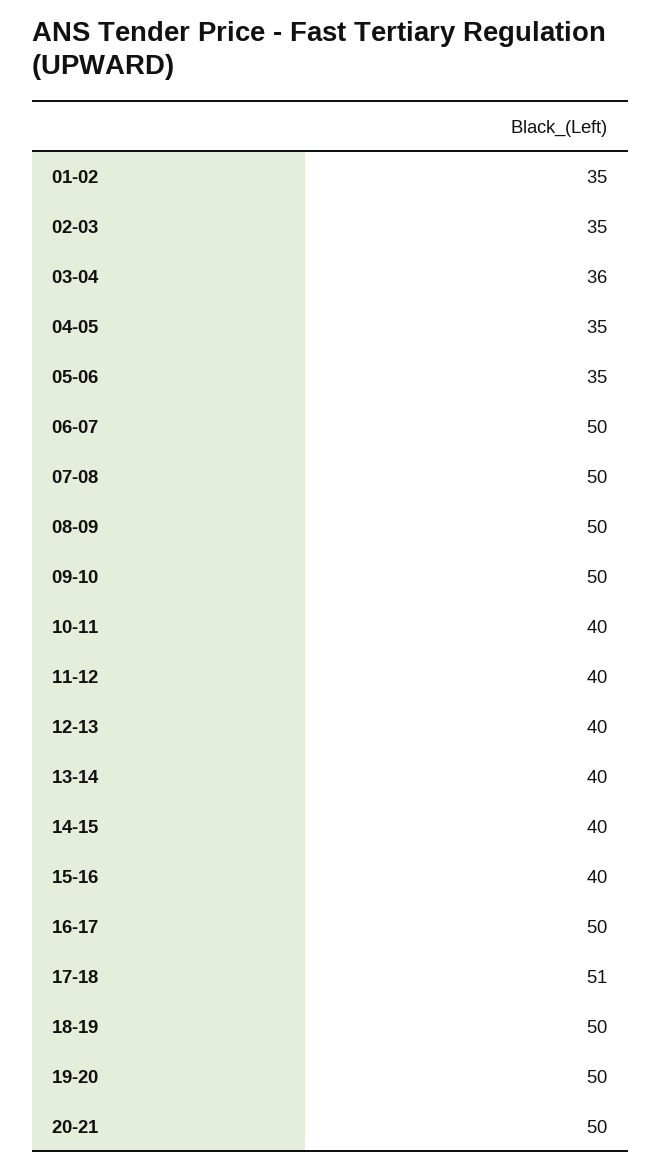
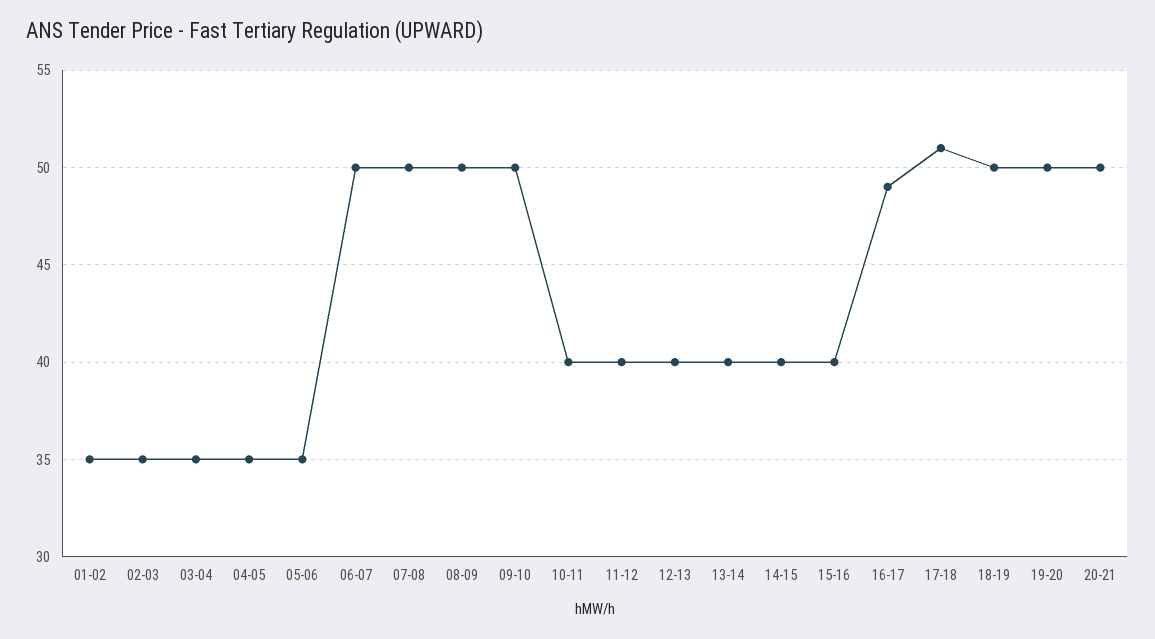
03-04: 36 -> 35
16-17: 50 -> 49

